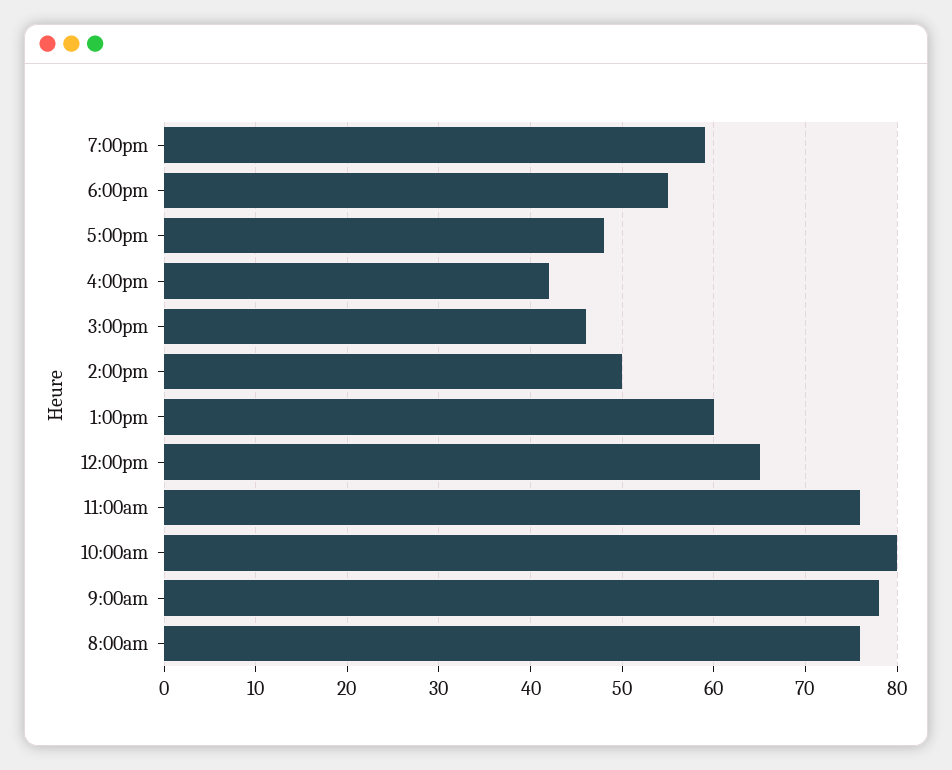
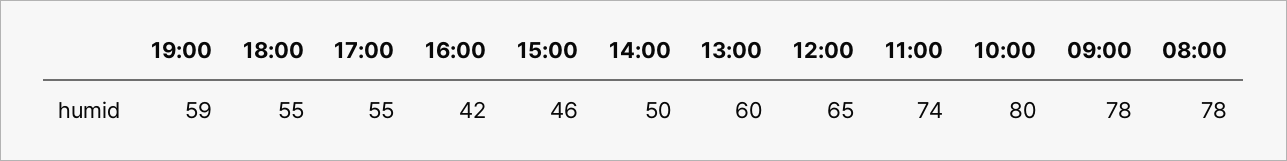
5:00pm: 48 -> 55
11:00am: 76 -> 74
8:00am: 76 -> 78

